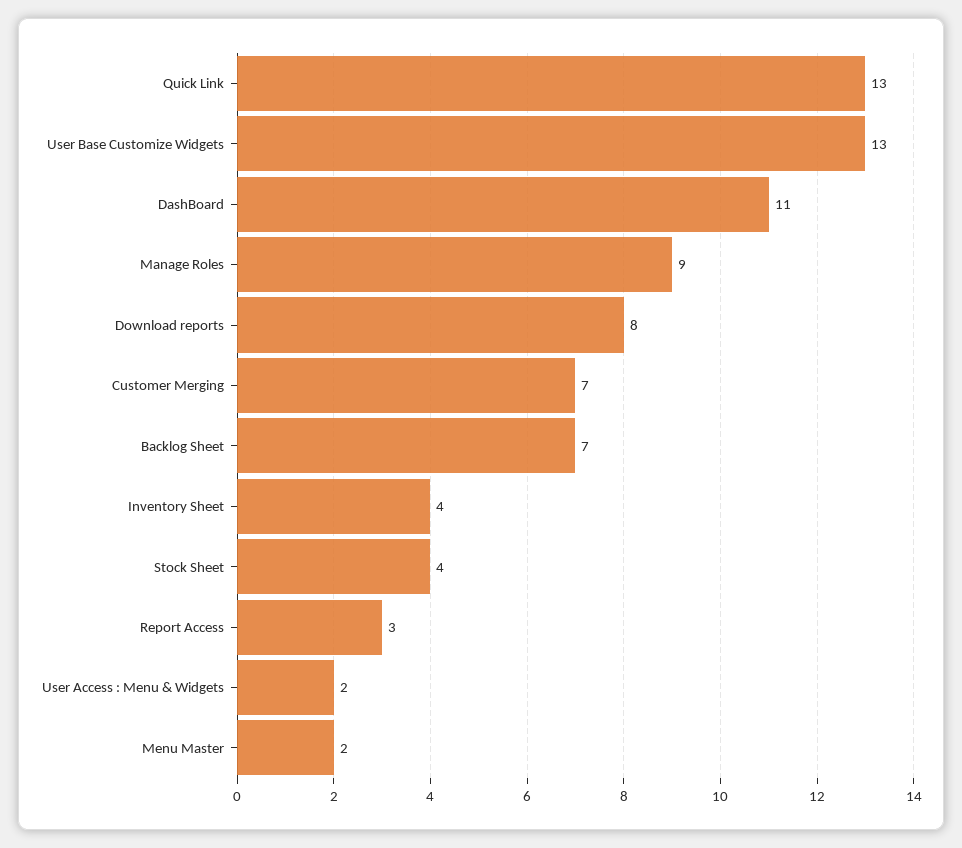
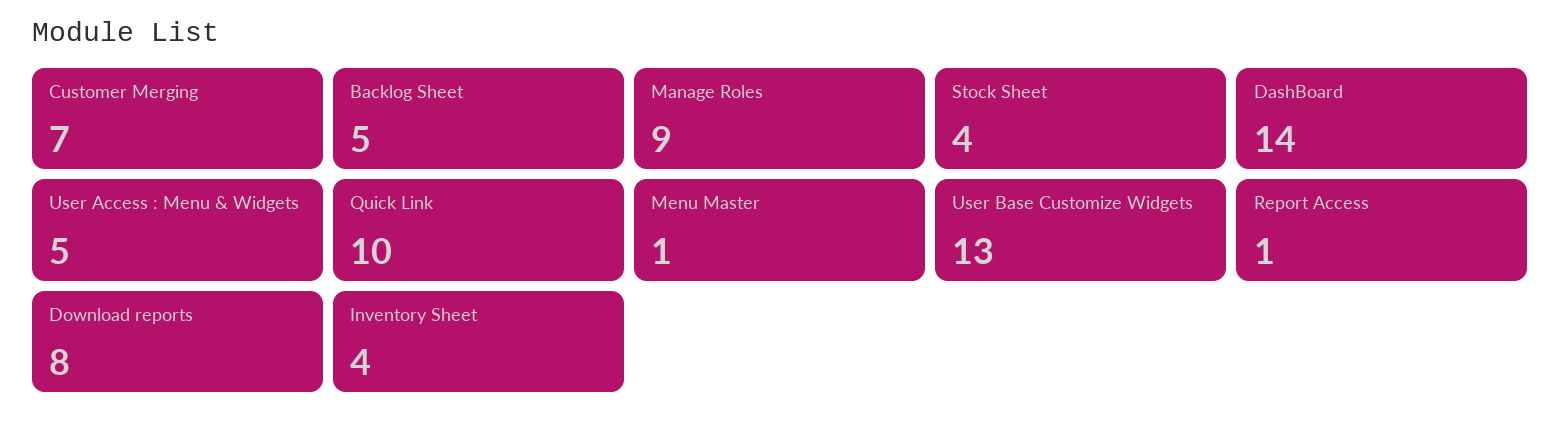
Quick Link: 13 -> 10
DashBoard: 11 -> 14
Backlog Sheet: 7 -> 5
Report Access: 3 -> 1
User Access : Menu & Widgets: 2 -> 5
Menu Master: 2 -> 1

